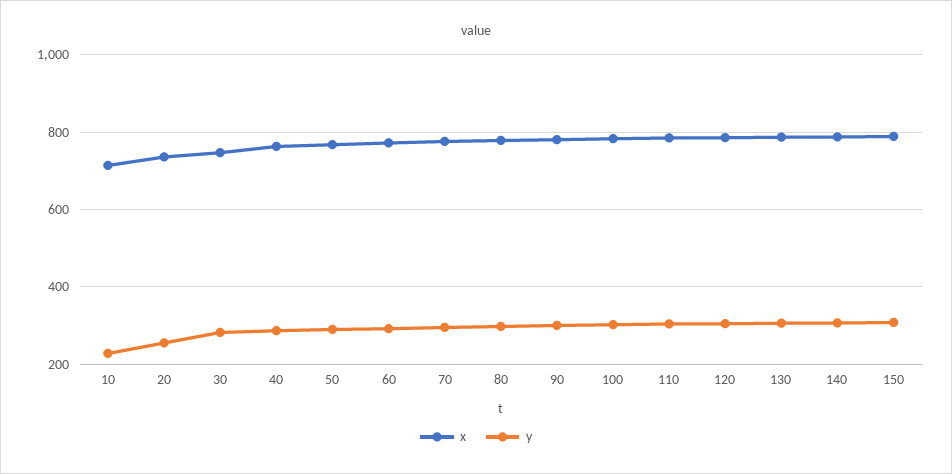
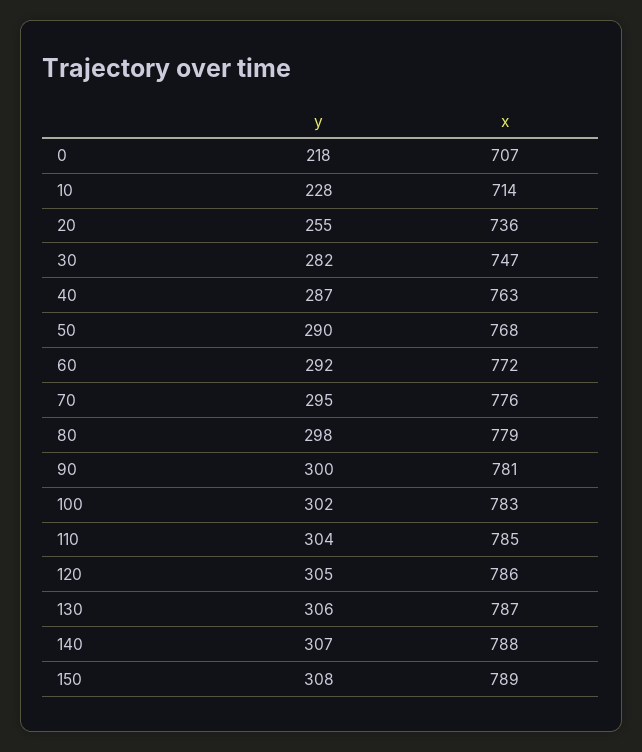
y, 0: none -> 218
x, 0: none -> 707

